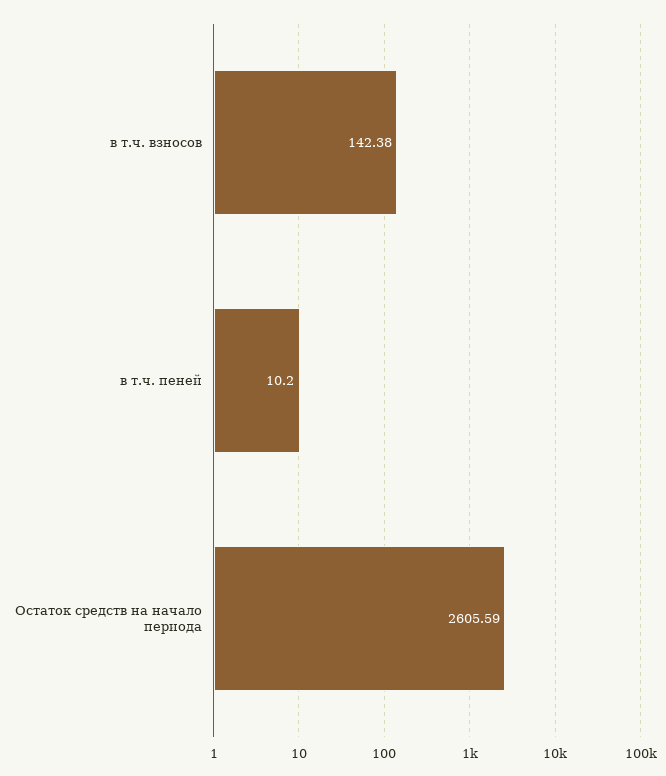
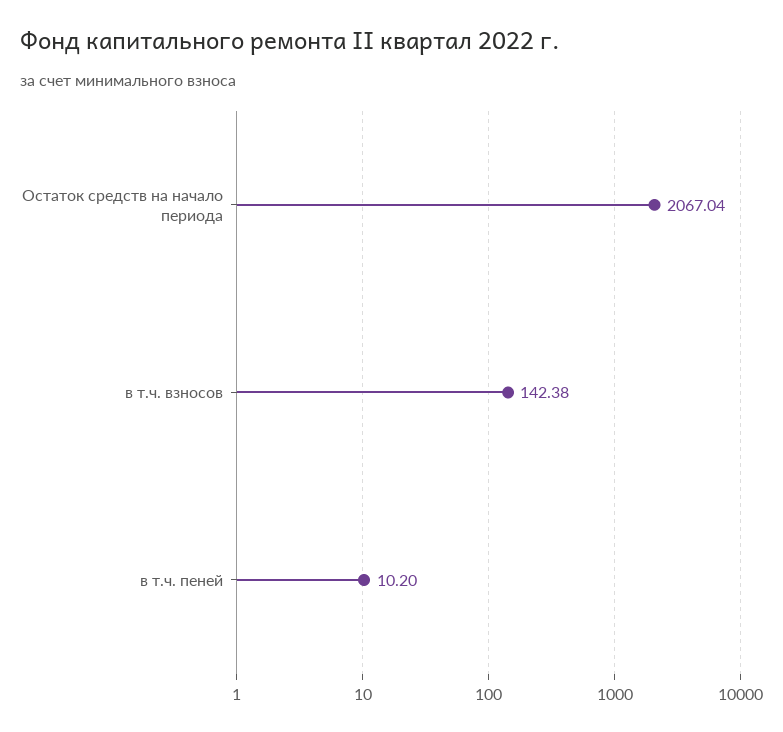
Остаток средств на начало периода: 2605.59 -> 2067.04

